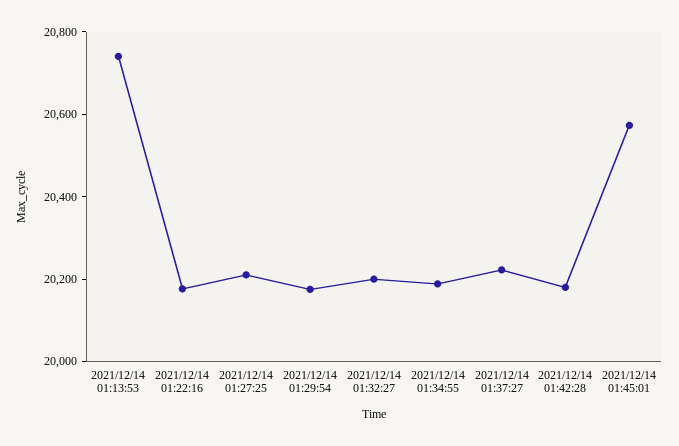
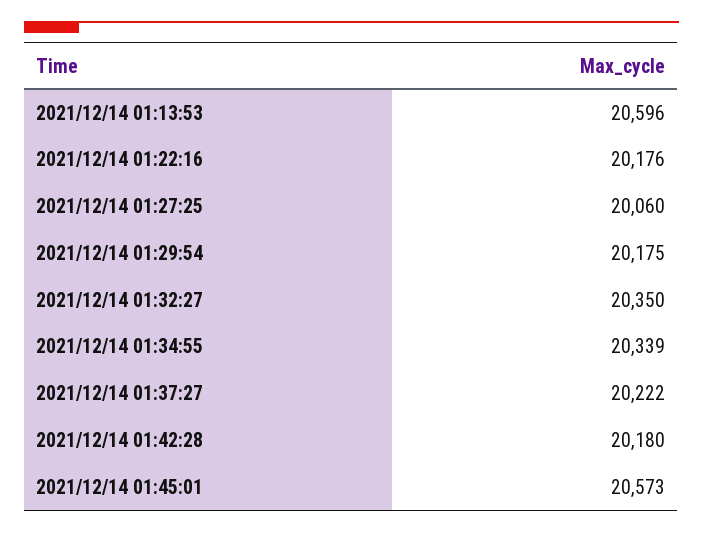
2021/12/14 01:13:53: 20750 -> 20596
2021/12/14 01:27:25: 20200 -> 20060
2021/12/14 01:32:27: 20200 -> 20350
2021/12/14 01:34:55: 20200 -> 20339

